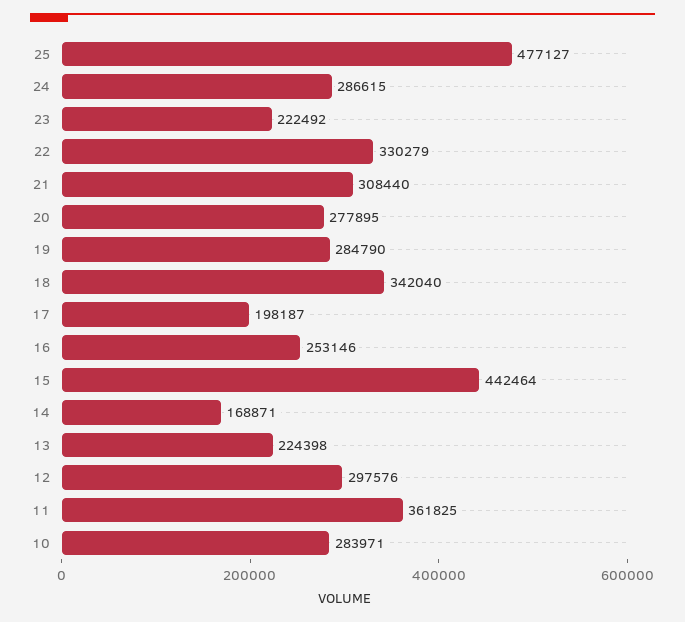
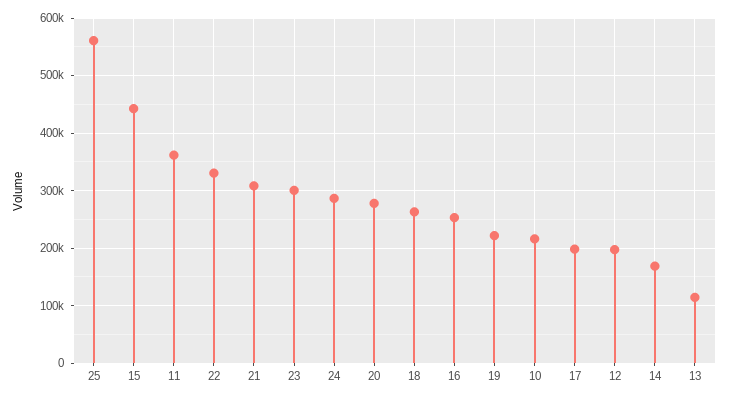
25: 477127 -> 560000
23: 222492 -> 300000
19: 284790 -> 220000
18: 342040 -> 260000
13: 224398 -> 120000
12: 297576 -> 200000
10: 283971 -> 220000

